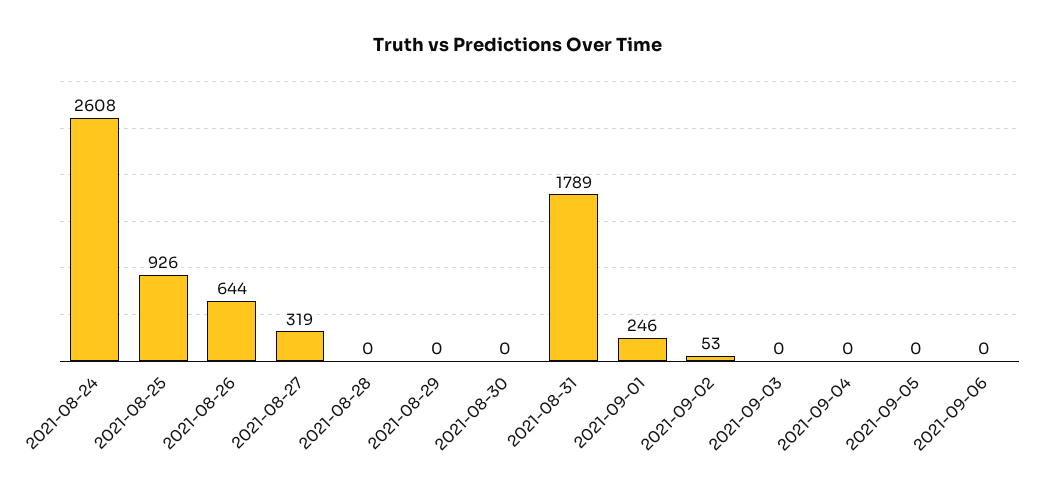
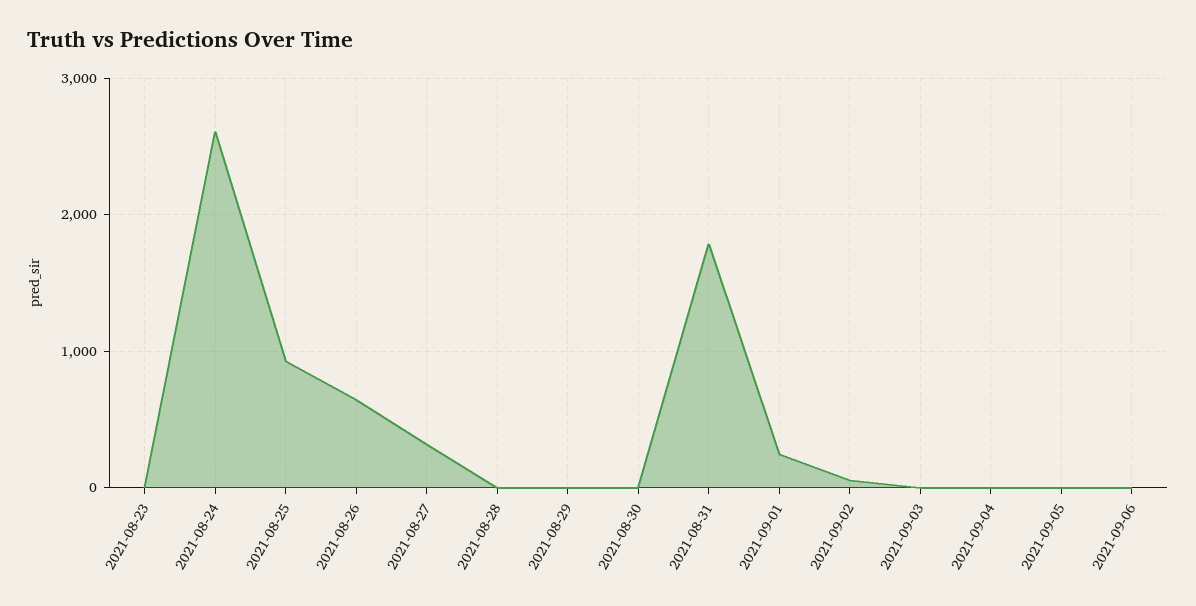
2021-08-23: none -> 0

